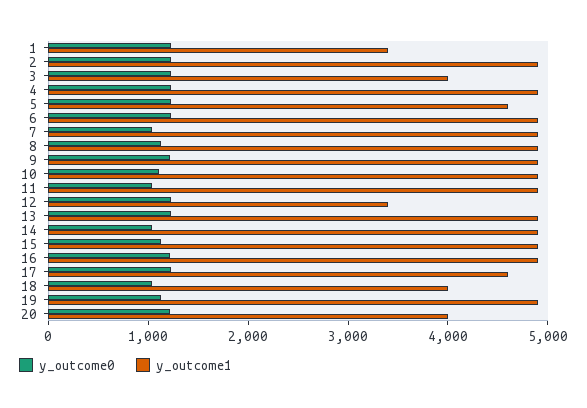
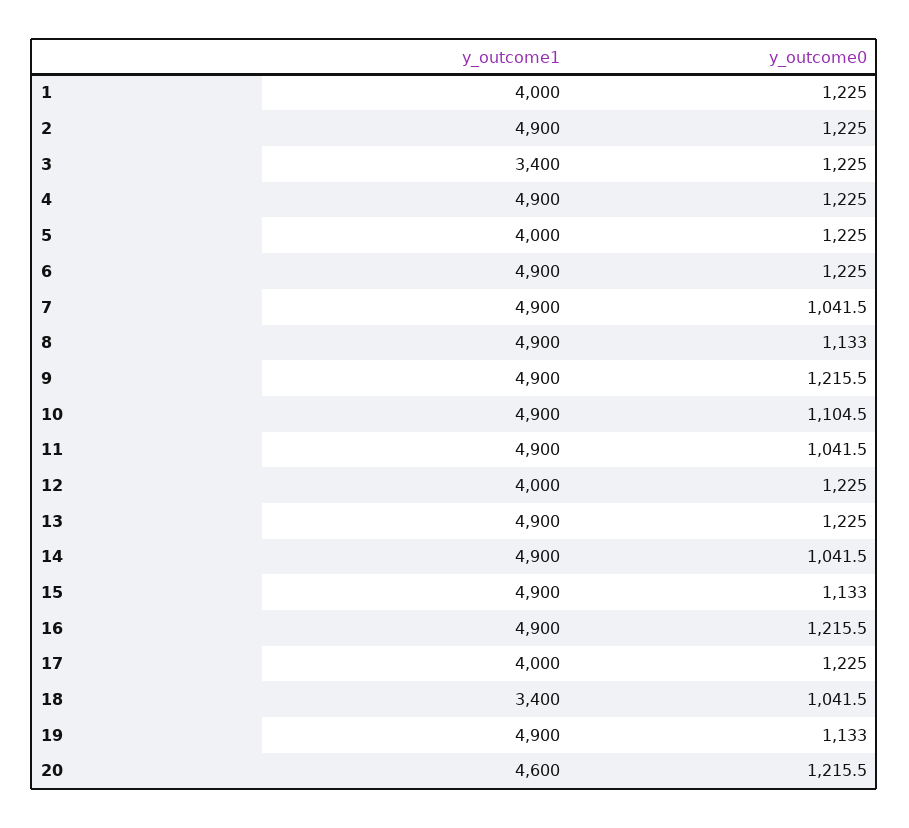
y_outcome1, 1: 3400 -> 4000
y_outcome1, 3: 4000 -> 3400
y_outcome1, 5: 4600 -> 4000
y_outcome1, 12: 3400 -> 4000
y_outcome1, 17: 4600 -> 4000
y_outcome1, 18: 4000 -> 3400
y_outcome1, 20: 4000 -> 4600

